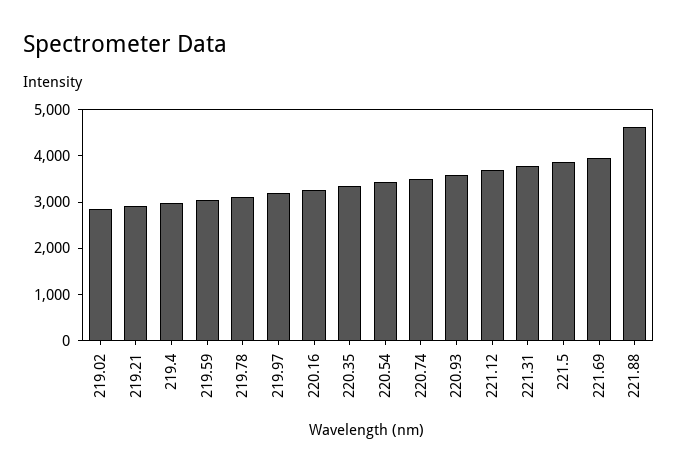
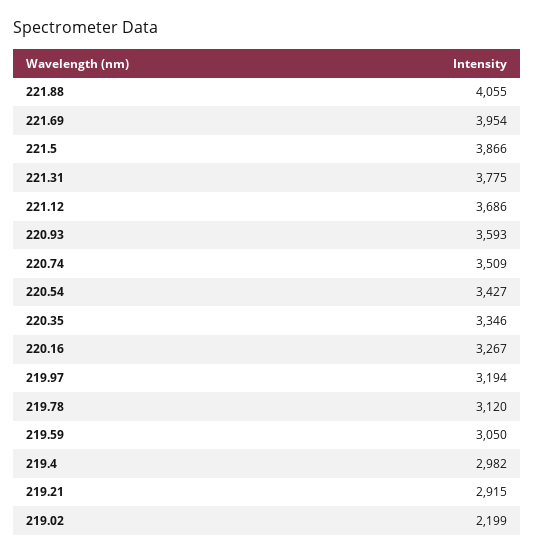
219.02: 2800 -> 2199
221.88: 4600 -> 4055

